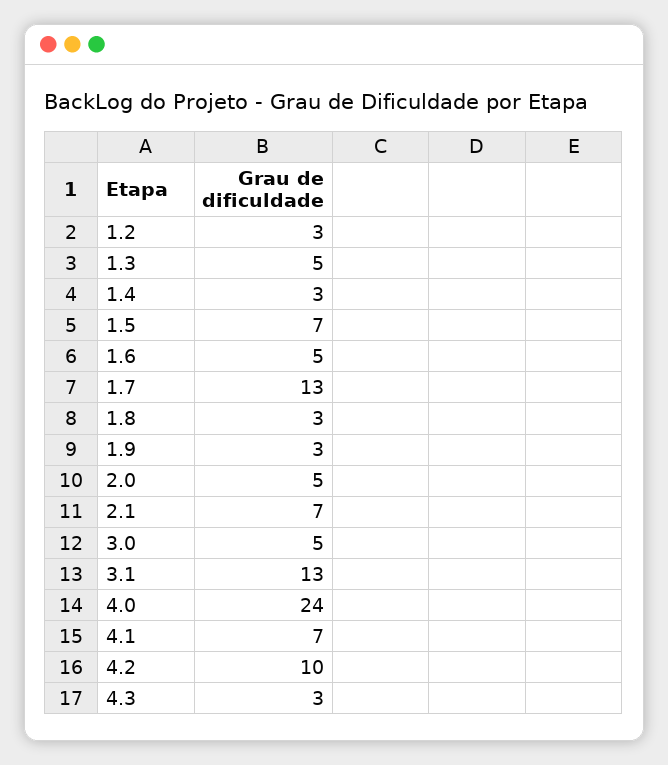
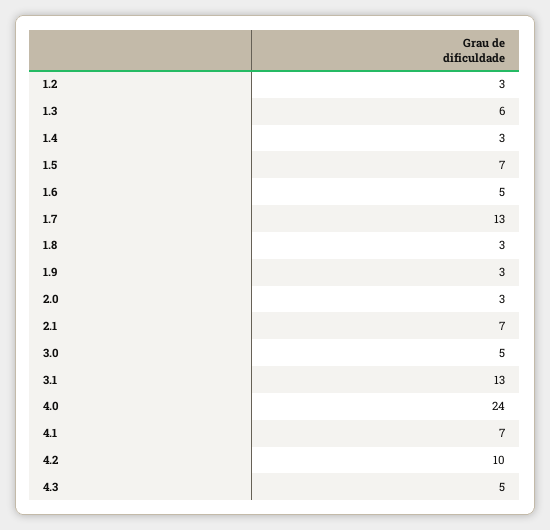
1.3: 5 -> 6
2.0: 5 -> 3
4.3: 3 -> 5

